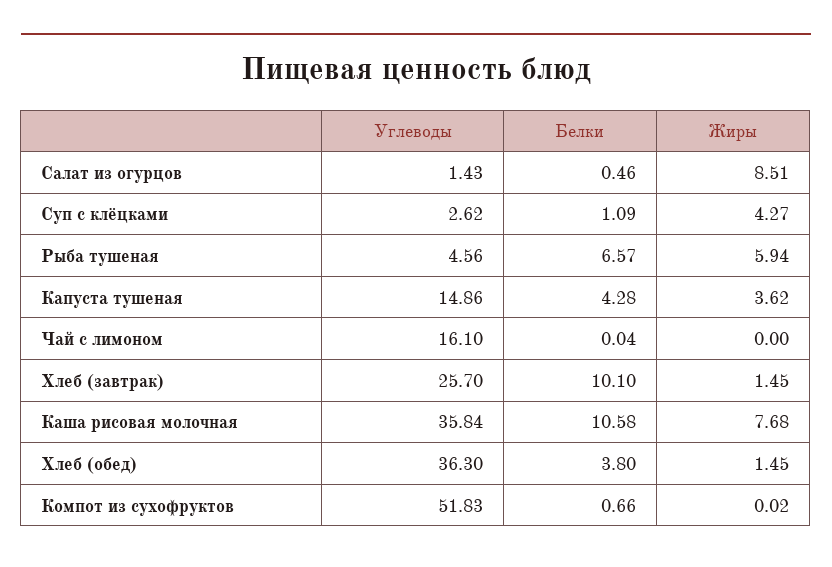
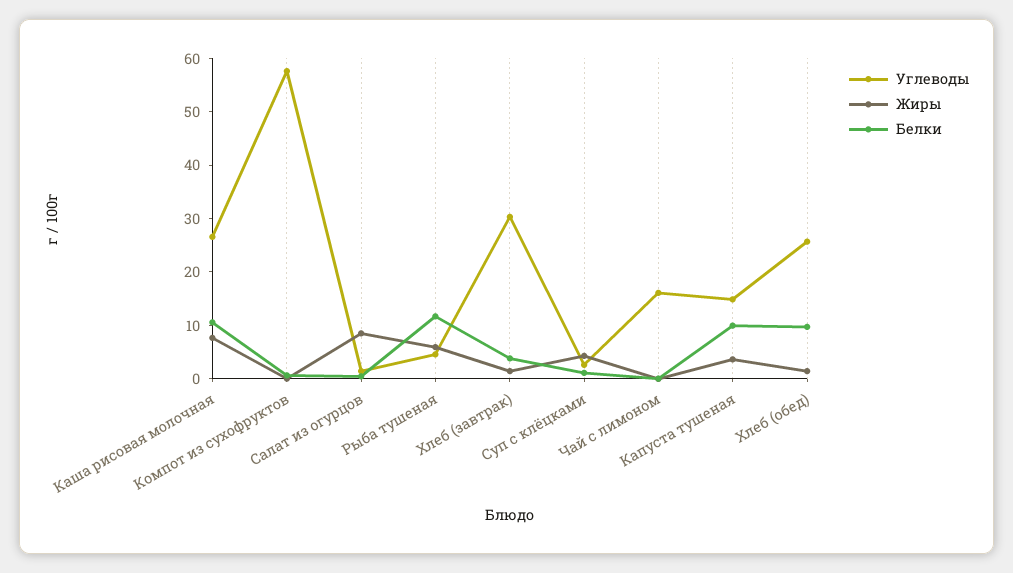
Белки, Рыба тушеная: 6.57 -> 12
Белки, Капуста тушеная: 4.28 -> 10
Углеводы, Хлеб (завтрак): 25.7 -> 30
Белки, Хлеб (завтрак): 10.1 -> 4
Углеводы, Каша рисовая молочная: 35.84 -> 26
Углеводы, Хлеб (обед): 36.3 -> 26
Белки, Хлеб (обед): 3.8 -> 10
Углеводы, Компот из сухофруктов: 51.83 -> 58

